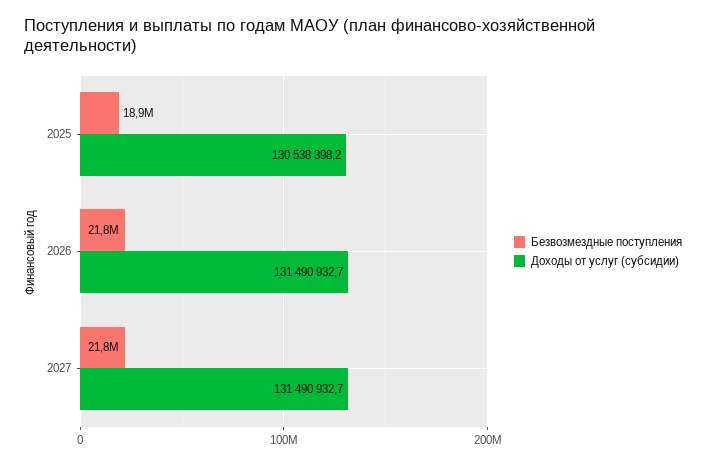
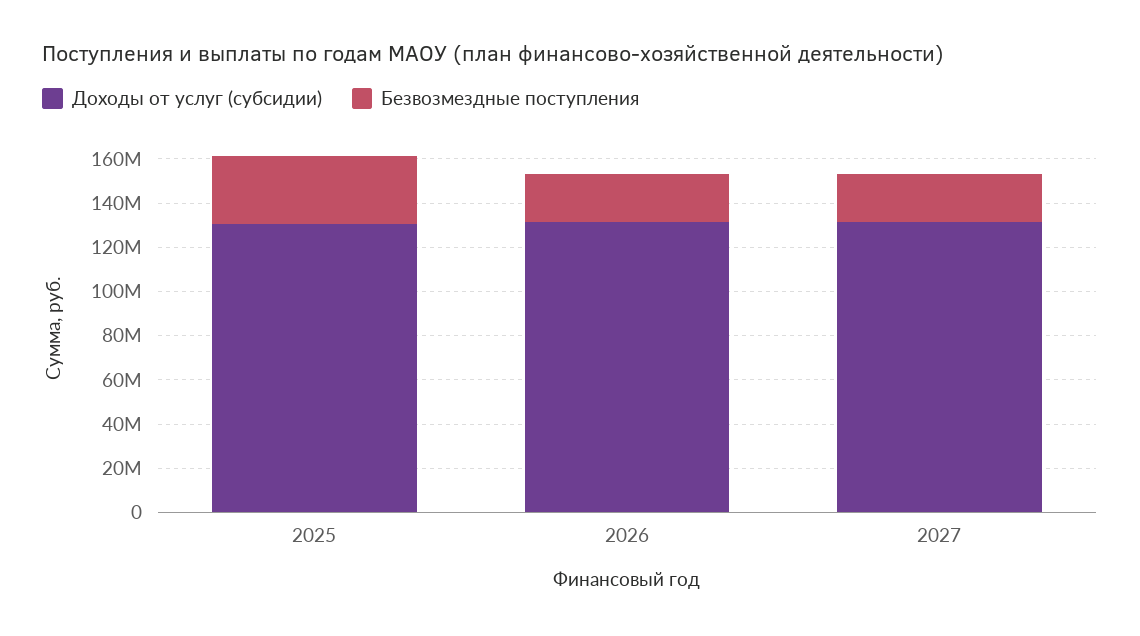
Безвозмездные поступления, 2025: 18900000 -> 30000000

